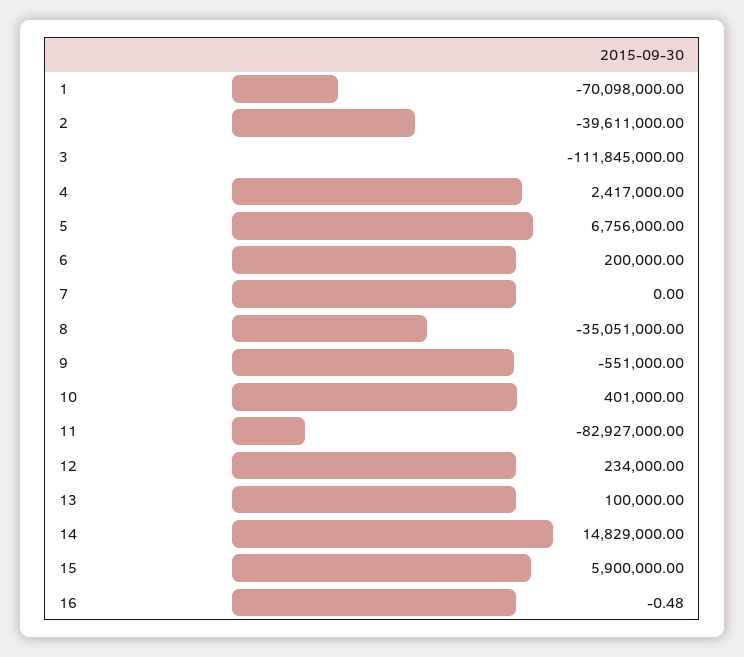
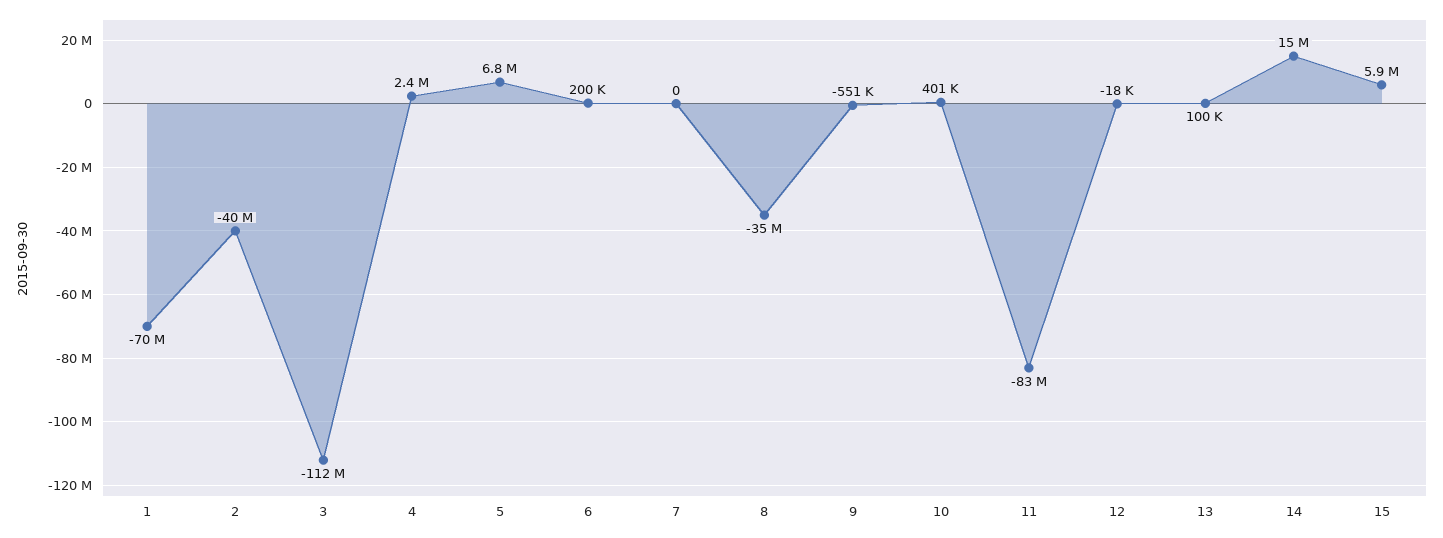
12: 234000 -> -18000
16: -0.48 -> none

